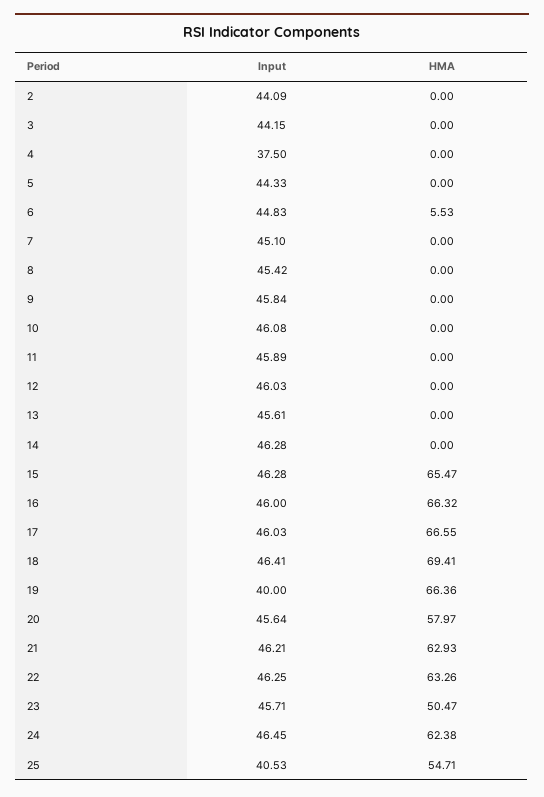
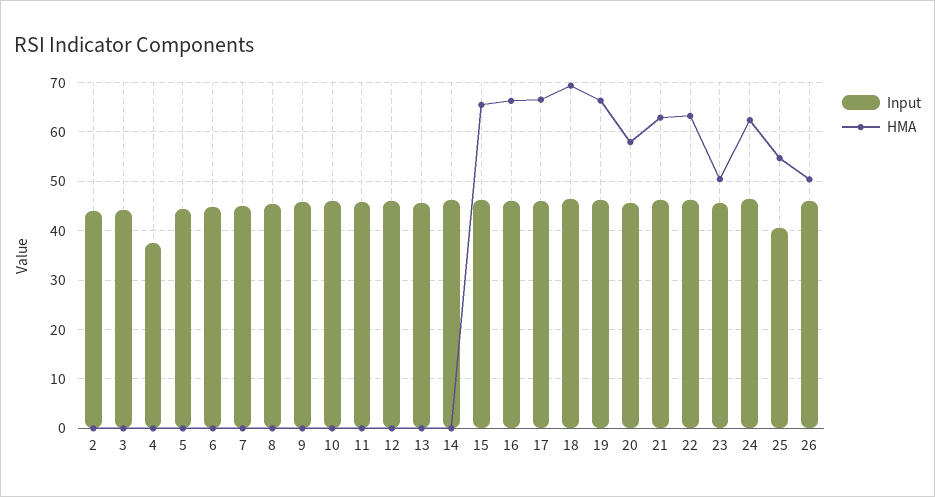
HMA, 6: 5.53 -> 0
Input, 19: 40 -> 46
Input, 26: none -> 46
HMA, 26: none -> 50

